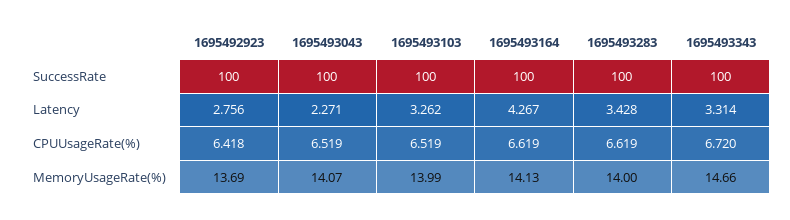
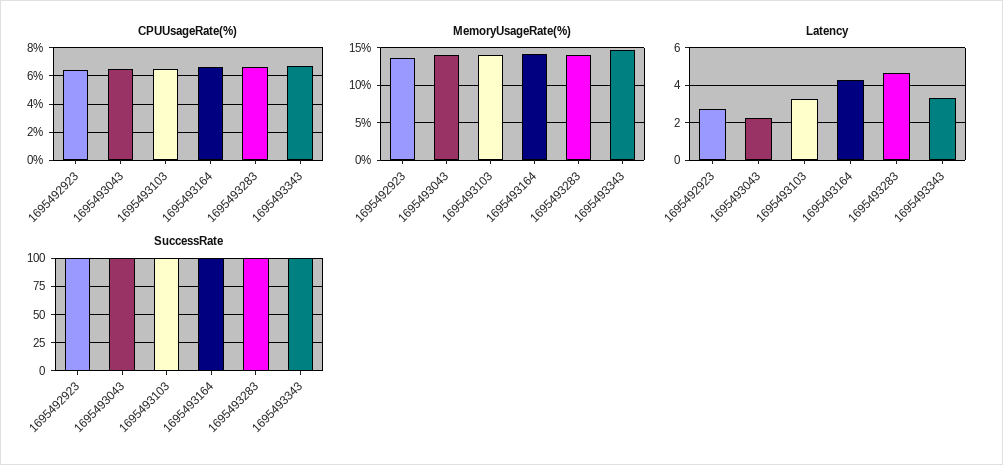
Latency, 1695493283: 3.428 -> 4.5

